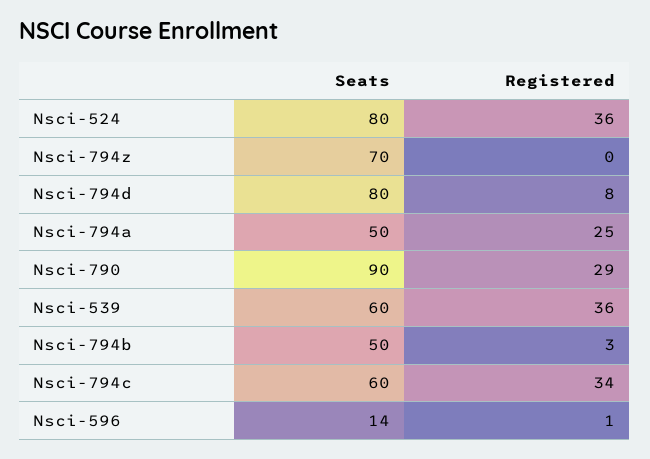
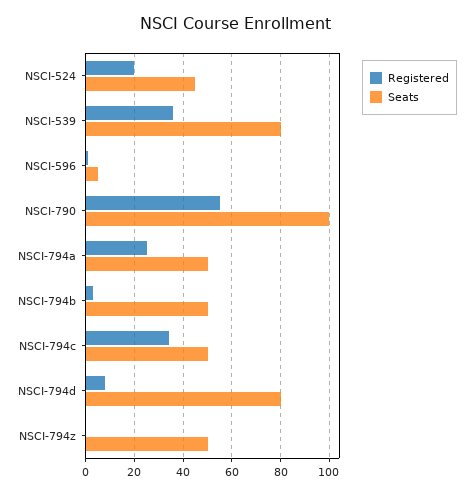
Seats, Nsci-524: 80 -> 45
Registered, Nsci-524: 36 -> 20
Seats, Nsci-794z: 70 -> 50
Seats, Nsci-790: 90 -> 100
Registered, Nsci-790: 29 -> 55
Seats, Nsci-539: 60 -> 80
Seats, Nsci-794c: 60 -> 50
Seats, Nsci-596: 14 -> 5

